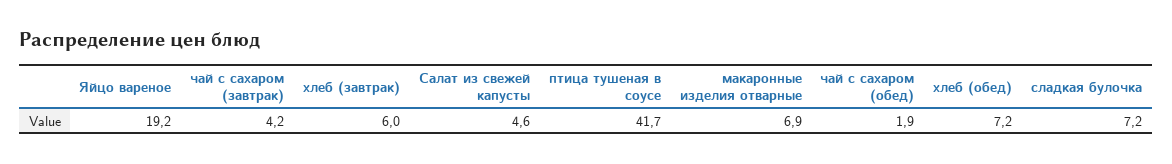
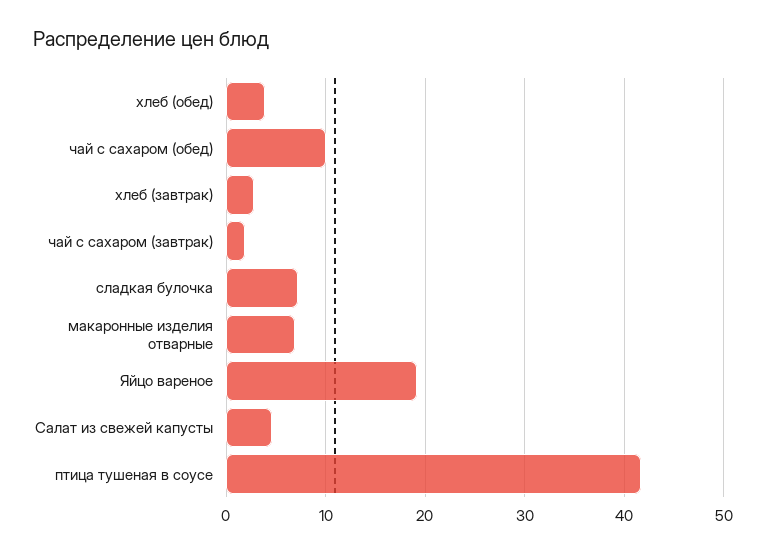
чай с сахаром (завтрак): 4.2 -> 2
хлеб (завтрак): 6 -> 3
чай с сахаром (обед): 1.9 -> 10
хлеб (обед): 7.2 -> 4

